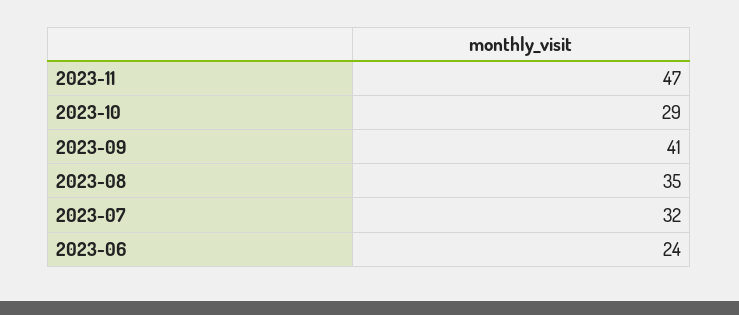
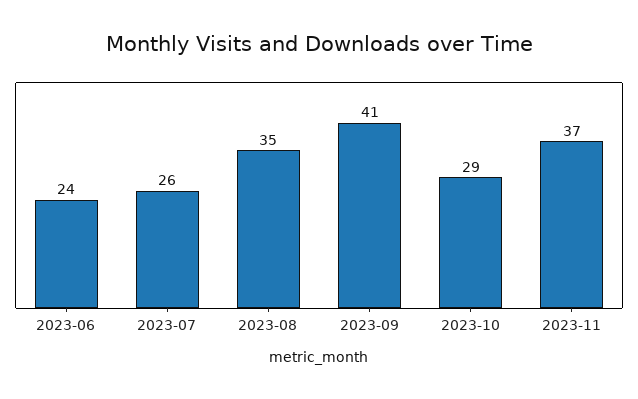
2023-11: 47 -> 37
2023-07: 32 -> 26

